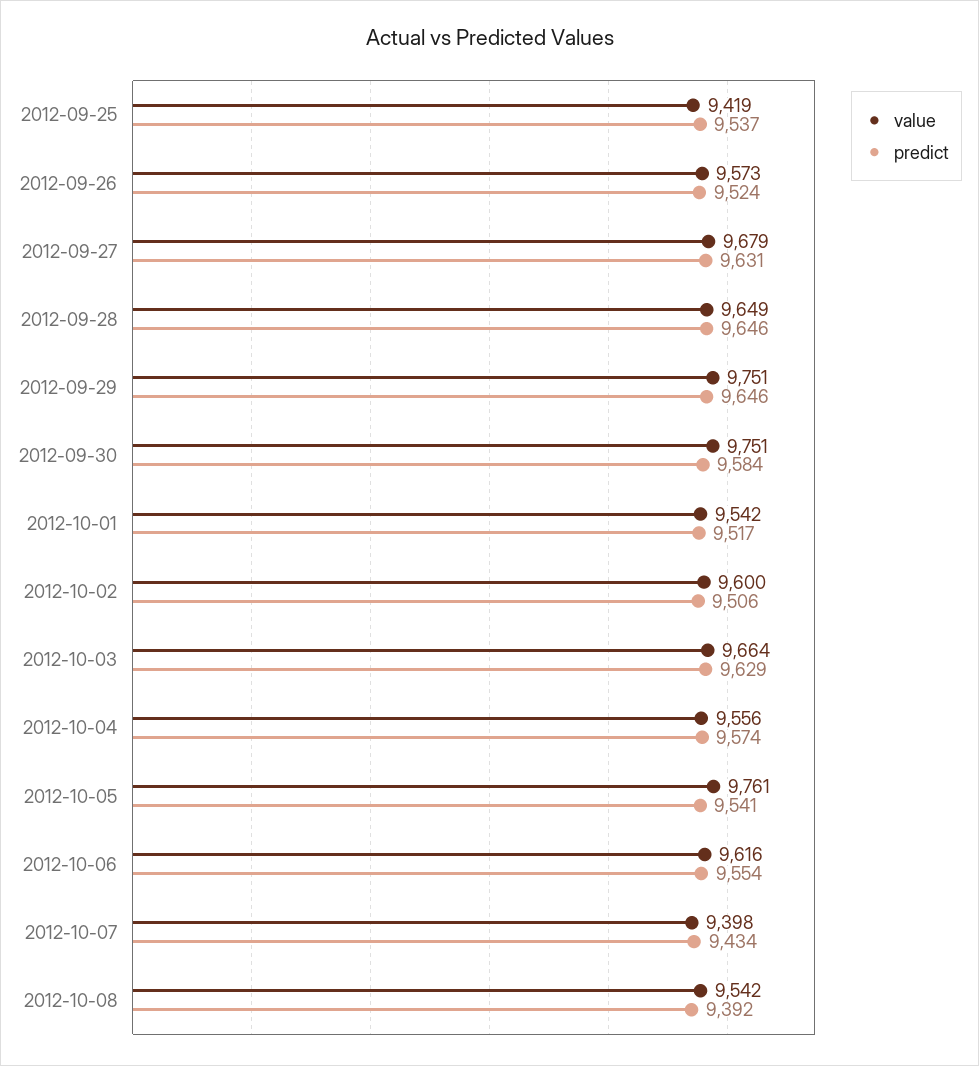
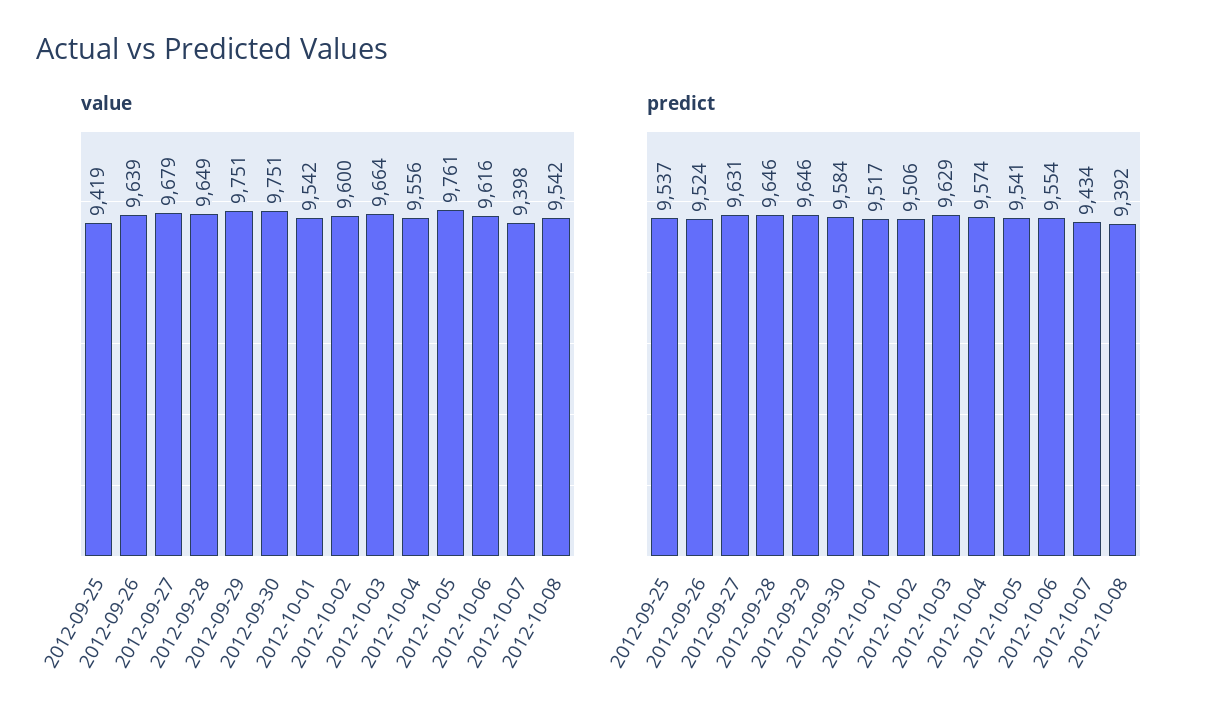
value, 2012-09-26: 9573 -> 9639

